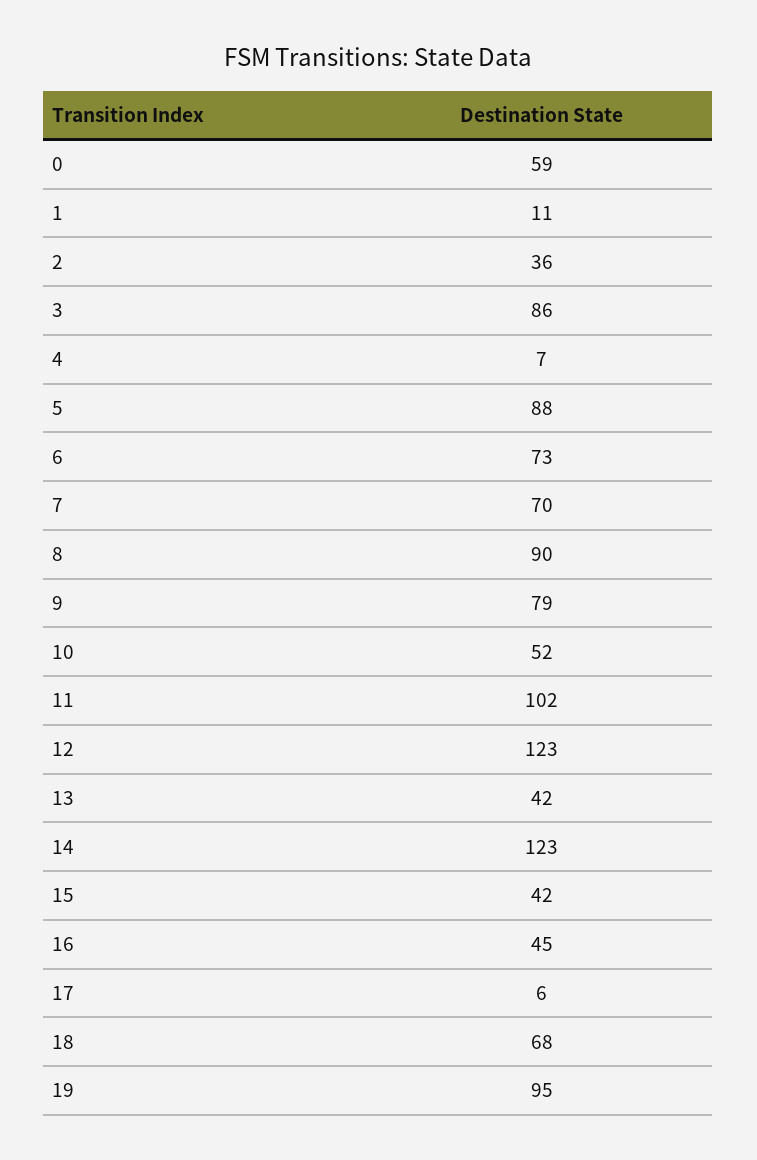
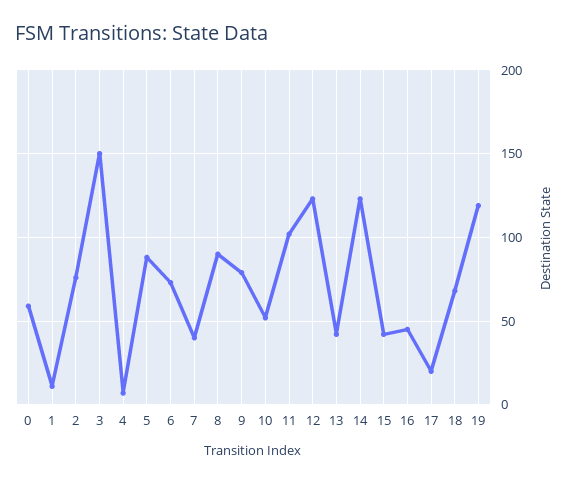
2: 36 -> 75
3: 86 -> 150
7: 70 -> 40
17: 6 -> 20
19: 95 -> 120

